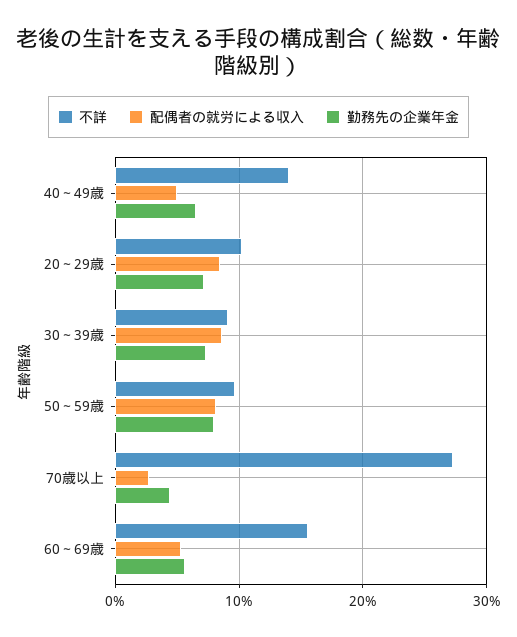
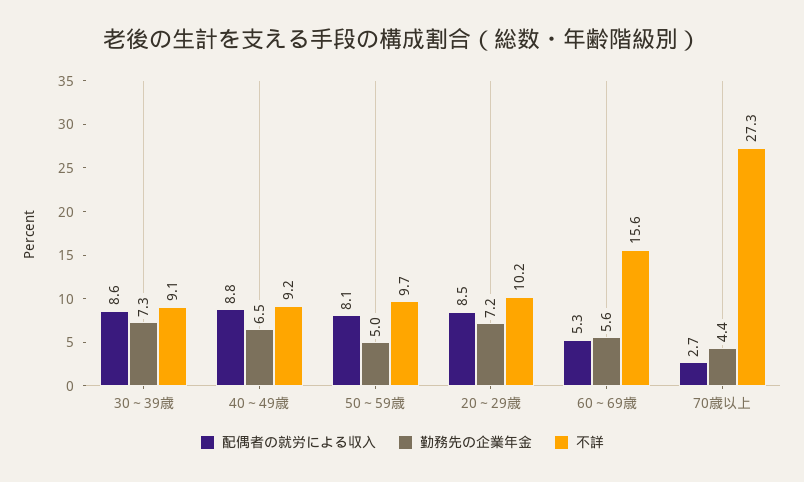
不詳, 40～49歳: 14 -> 9.2
配偶者の就労による収入, 40～49歳: 5 -> 8.8
勤務先の企業年金, 50～59歳: 8 -> 5

